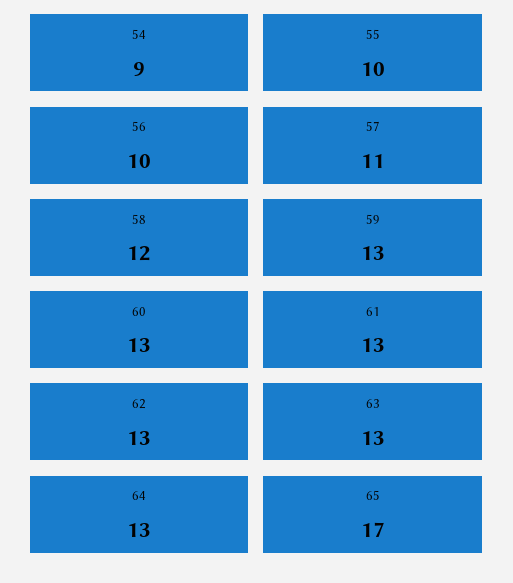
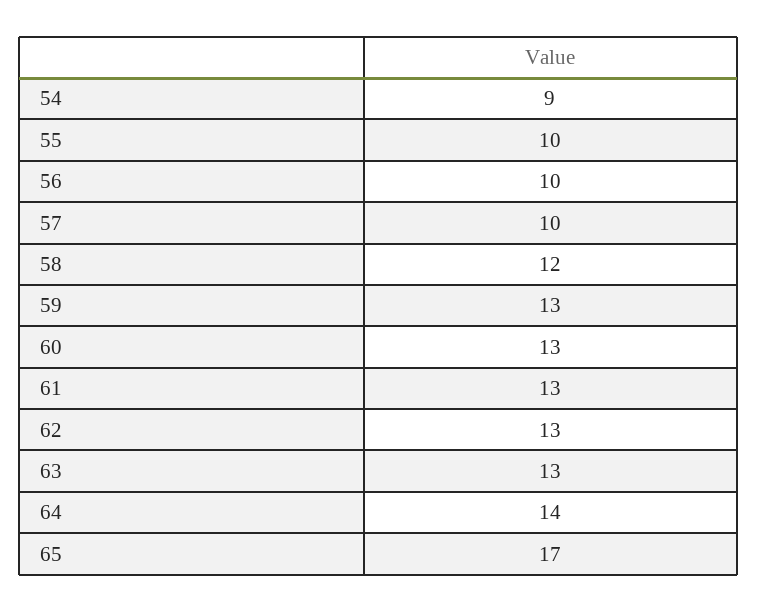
57: 11 -> 10
64: 13 -> 14

